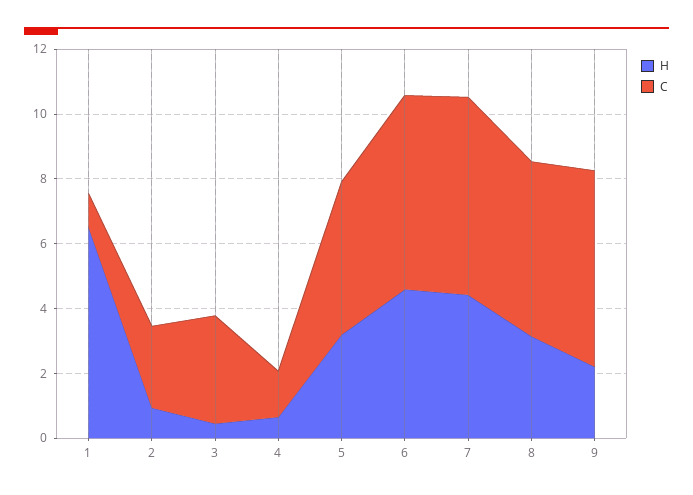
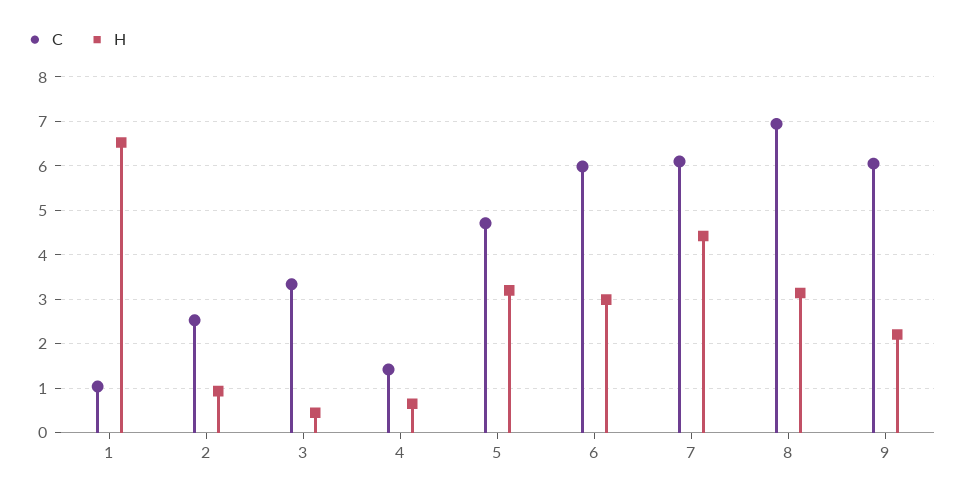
H, 6: 4.5 -> 3
C, 8: 5.5 -> 7

